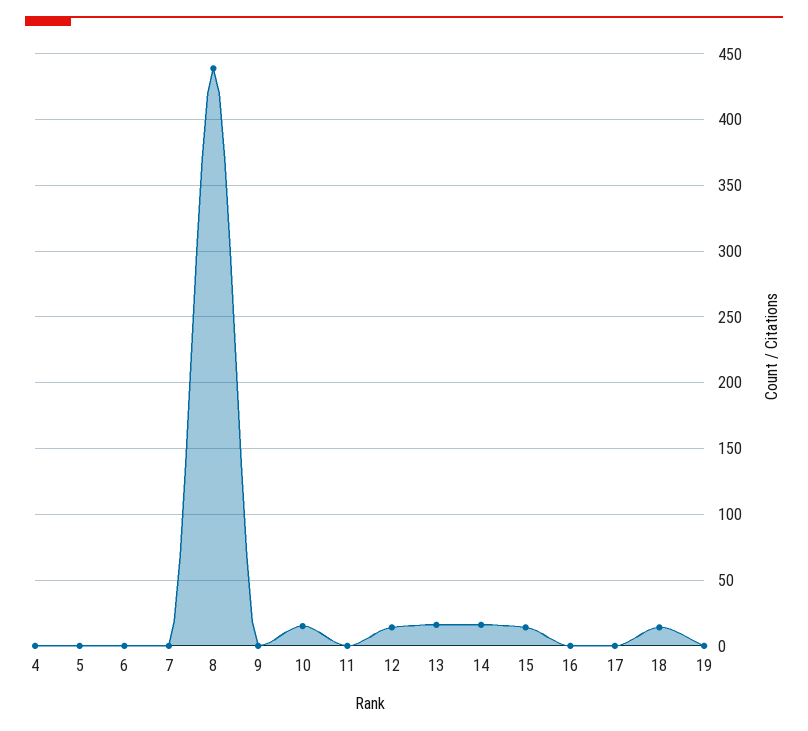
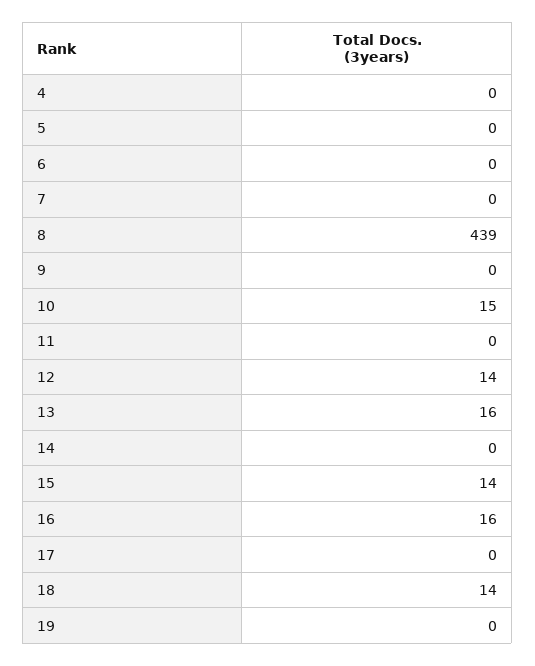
14: 15 -> 0
16: 0 -> 16

